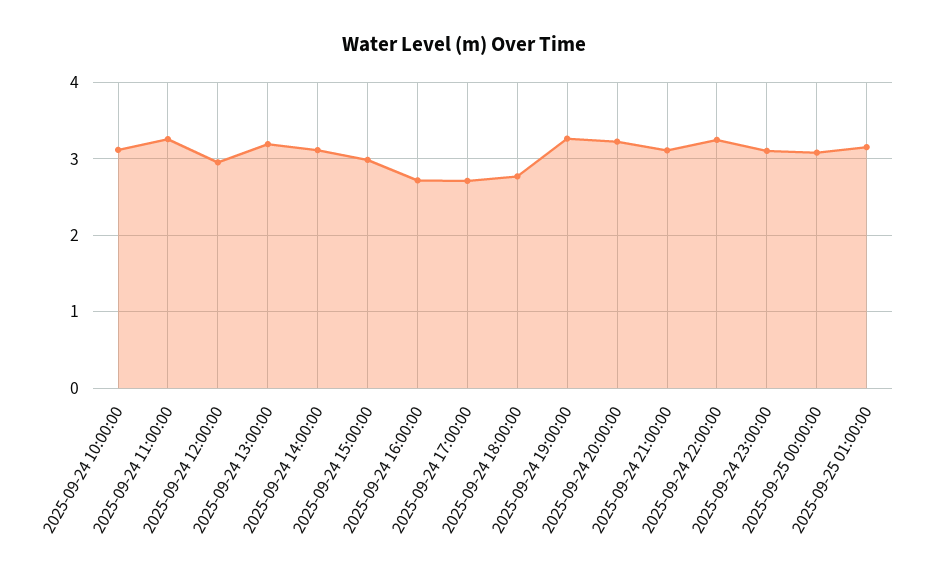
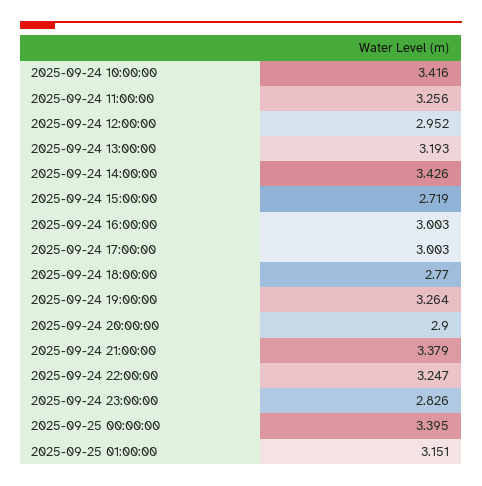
2025-09-24 10:00:00: 3.1 -> 3.416
2025-09-24 14:00:00: 3.1 -> 3.426
2025-09-24 15:00:00: 3 -> 2.719
2025-09-24 16:00:00: 2.7 -> 3.003
2025-09-24 17:00:00: 2.7 -> 3.003
2025-09-24 20:00:00: 3.2 -> 2.9
2025-09-24 21:00:00: 3.1 -> 3.379
2025-09-24 23:00:00: 3.1 -> 2.826
2025-09-25 00:00:00: 3.1 -> 3.395

